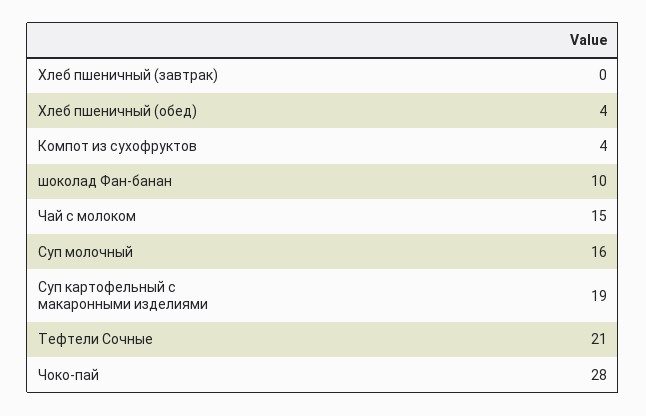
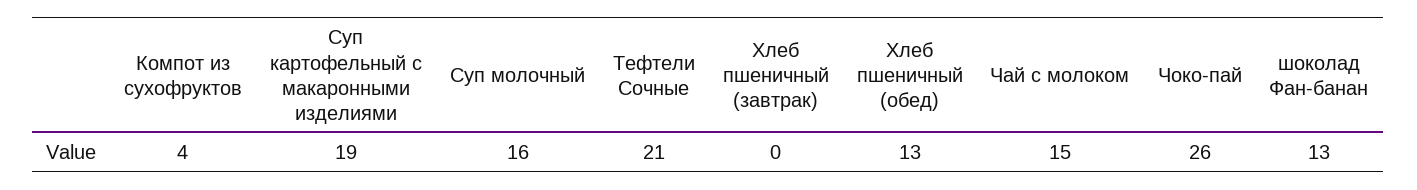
Хлеб пшеничный (обед): 4 -> 13
шоколад Фан-банан: 10 -> 13
Чоко-пай: 28 -> 26

